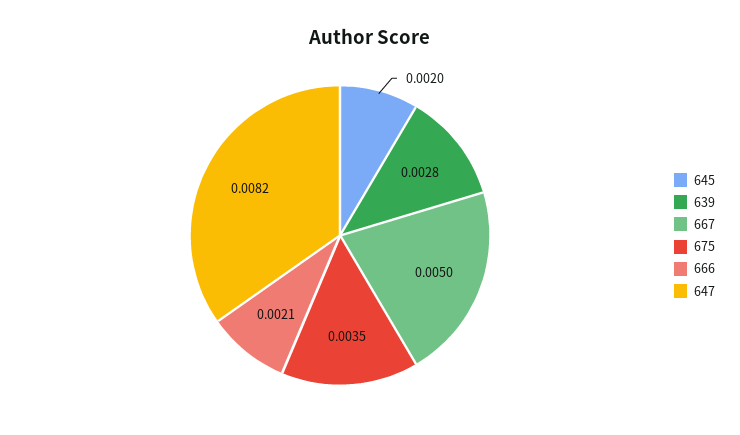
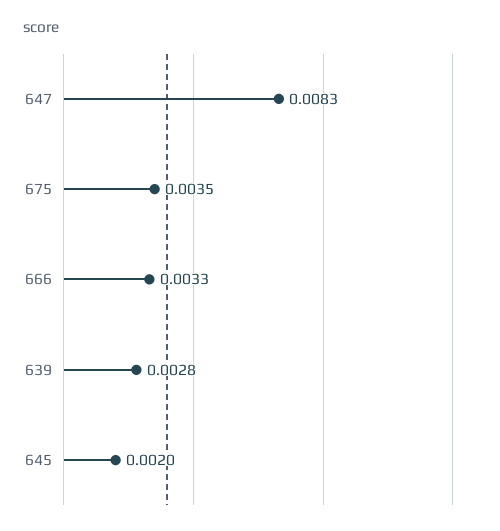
667: 0.005 -> none
666: 0.0021 -> 0.0033
647: 0.0082 -> 0.0083

